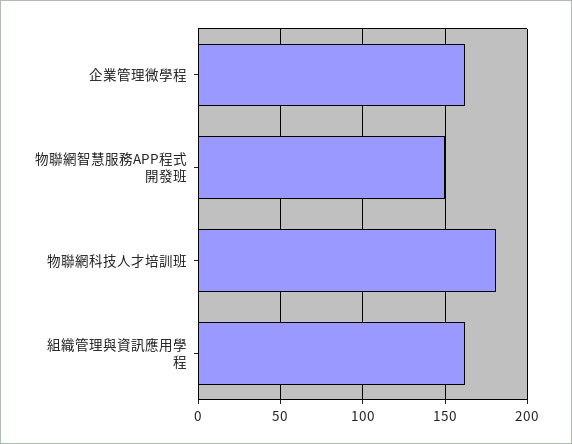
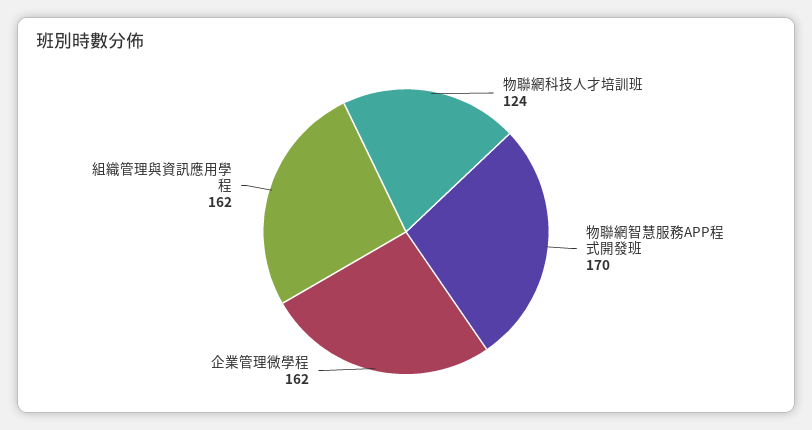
物聯網智慧服務APP程式開發班: 150 -> 170
物聯網科技人才培訓班: 180 -> 124

